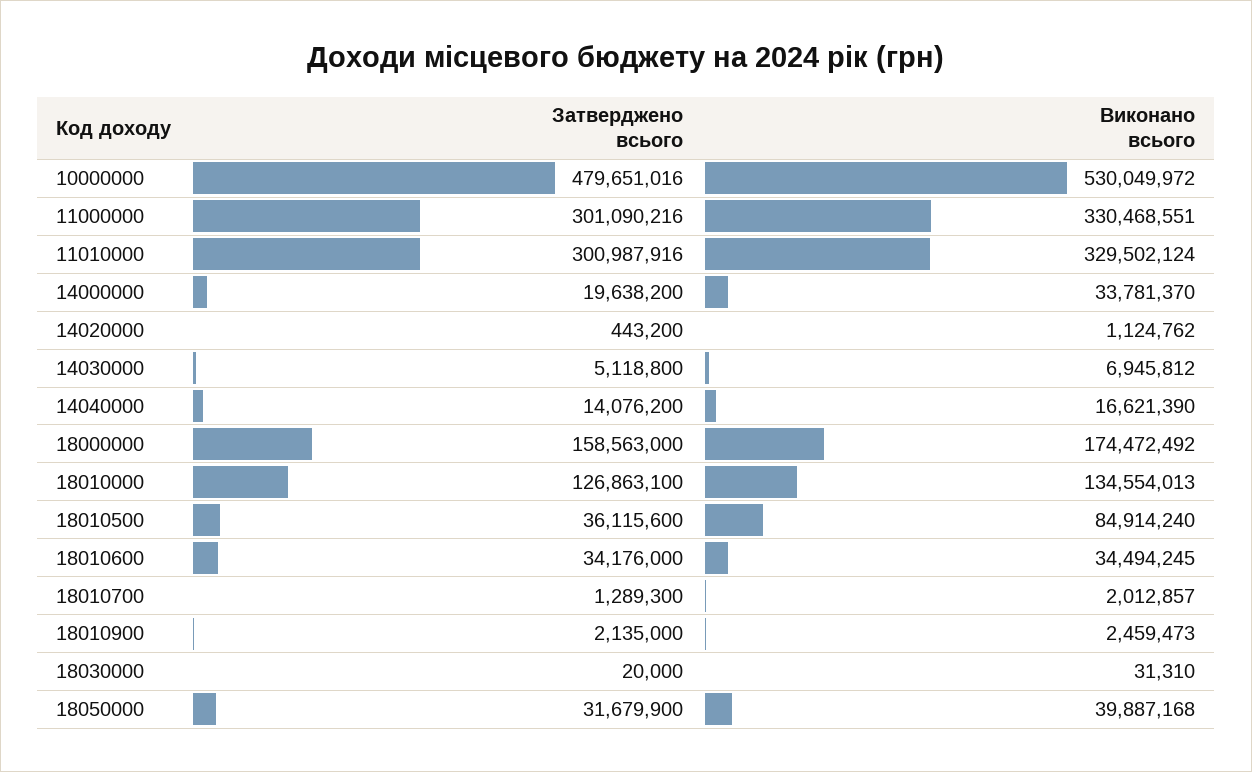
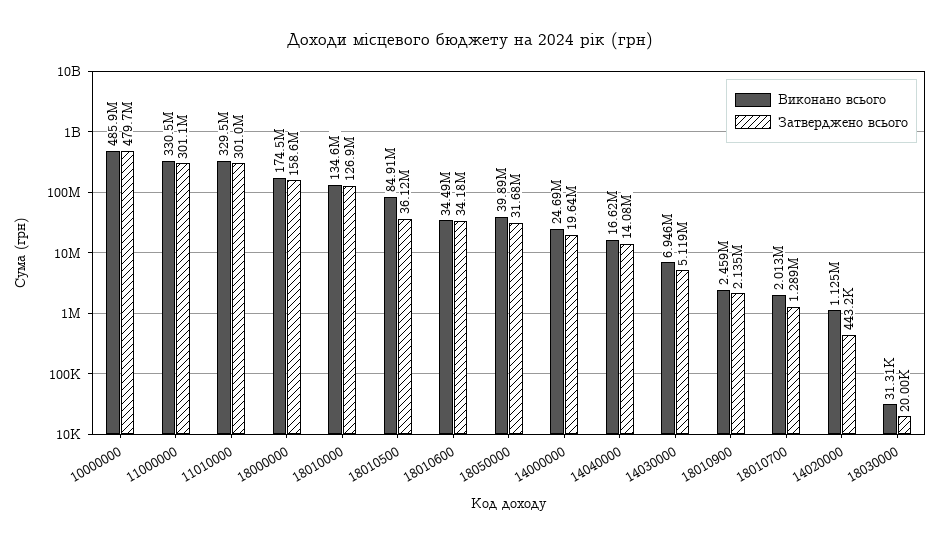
Виконано всього, 10000000: 530049972 -> 485900000
Виконано всього, 14000000: 33781370 -> 24690000

